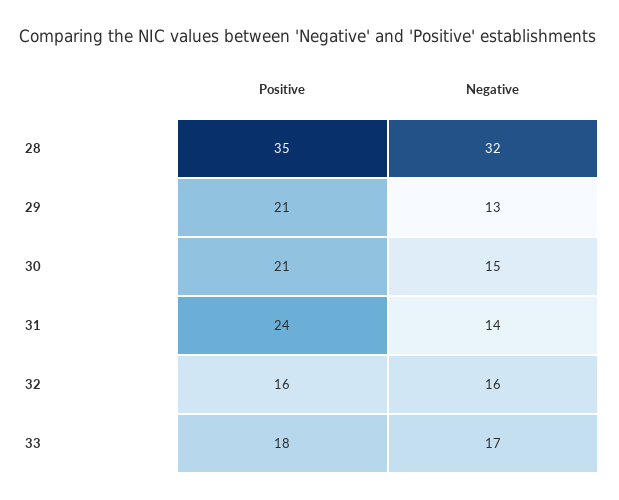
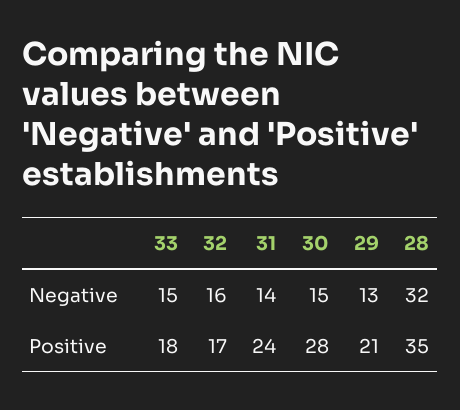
Positive, 30: 21 -> 28
Positive, 32: 16 -> 17
Negative, 33: 17 -> 15

